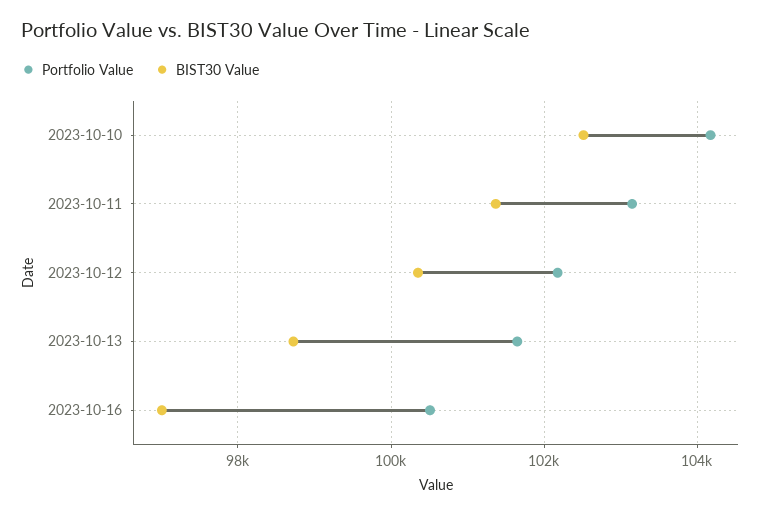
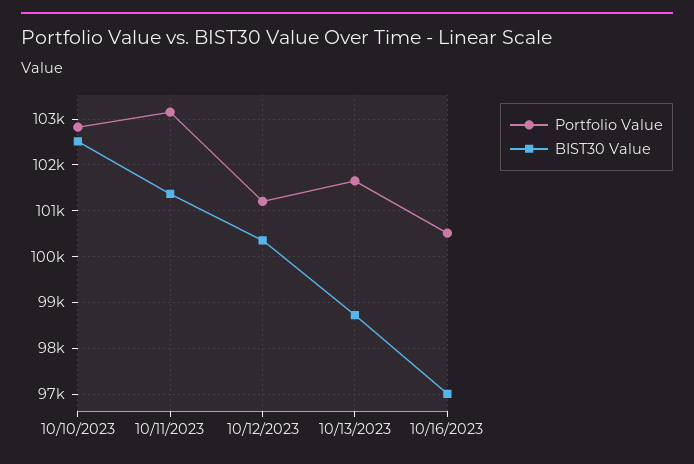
Portfolio Value, 2023-10-10: 104200 -> 102800
Portfolio Value, 2023-10-12: 102200 -> 101200

